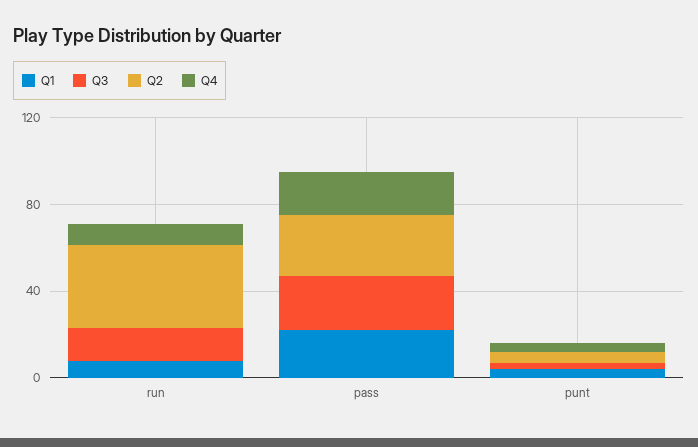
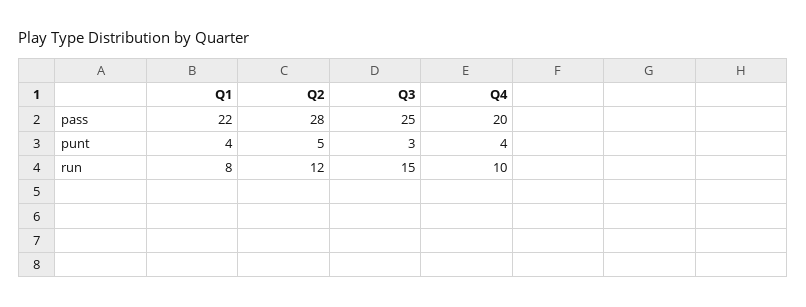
Q2, run: 40 -> 12

